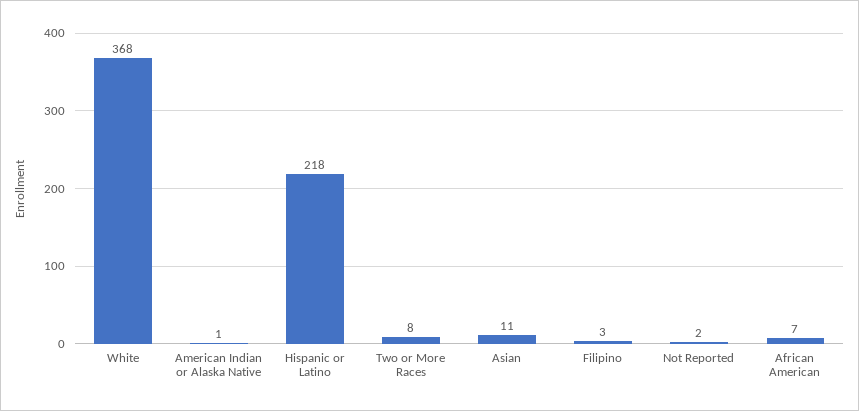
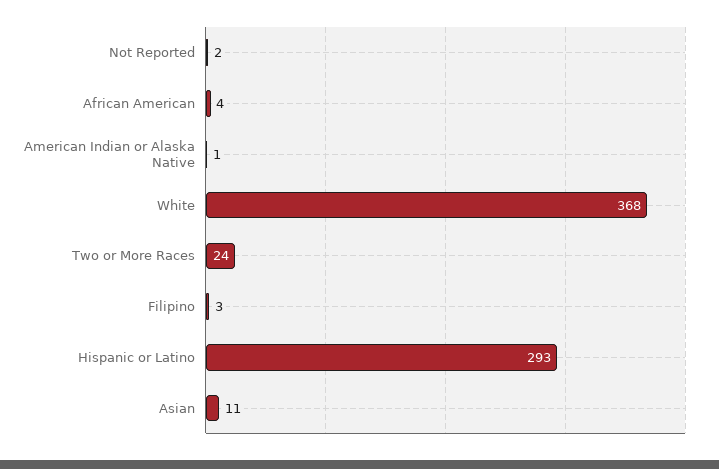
Hispanic or Latino: 218 -> 293
Two or More Races: 8 -> 24
African American: 7 -> 4

